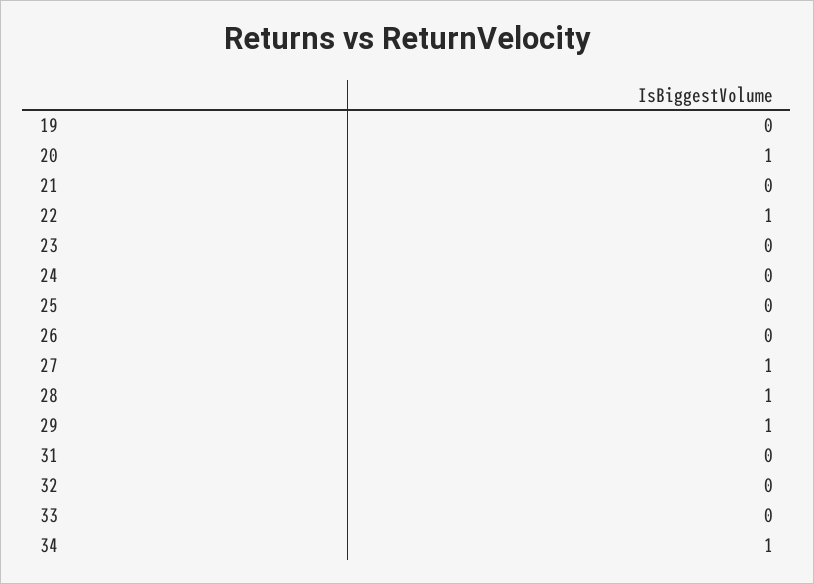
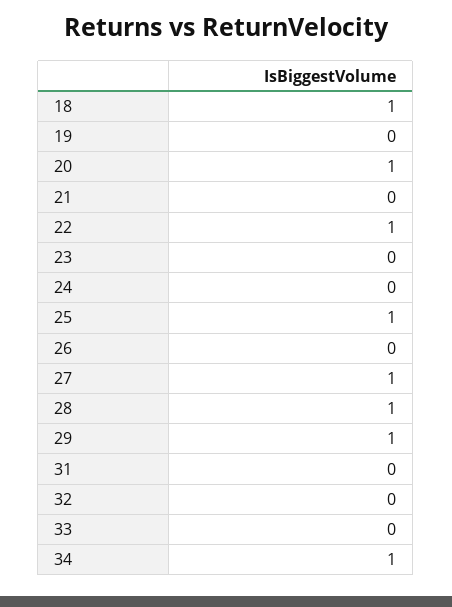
25: 0 -> 1
18: none -> 1

